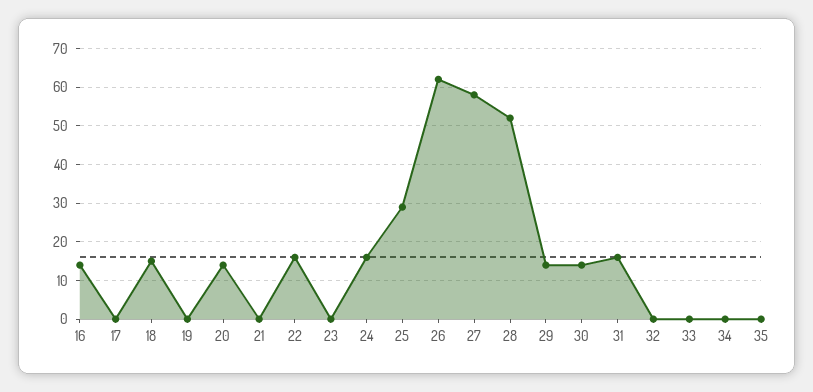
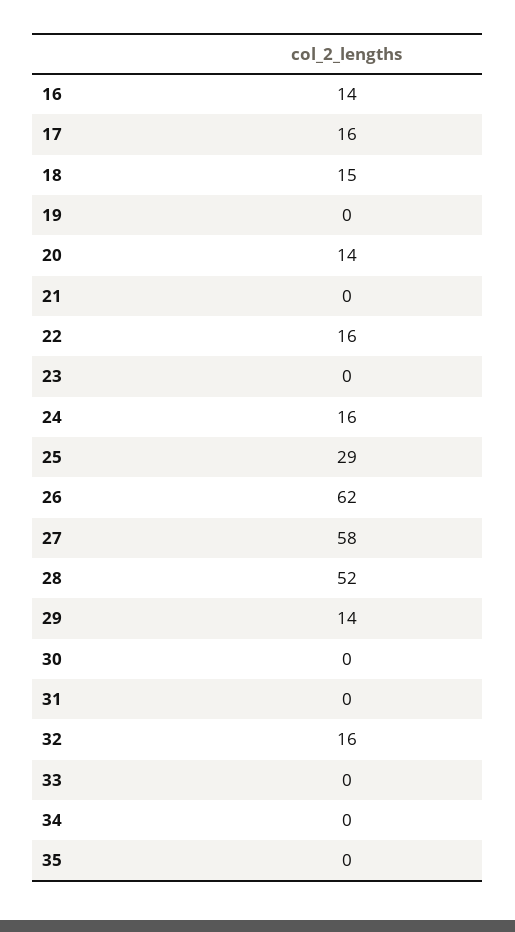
17: 0 -> 16
30: 15 -> 0
31: 15 -> 0
32: 0 -> 16

